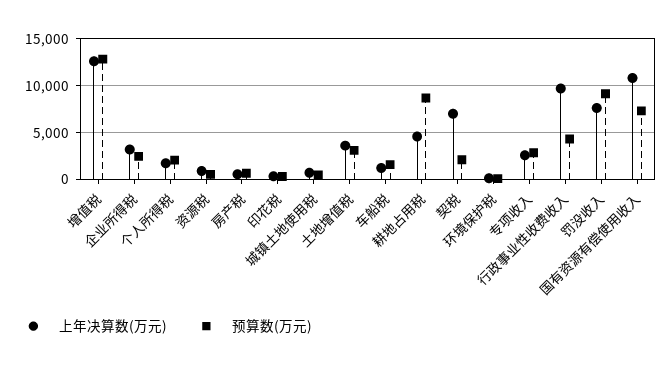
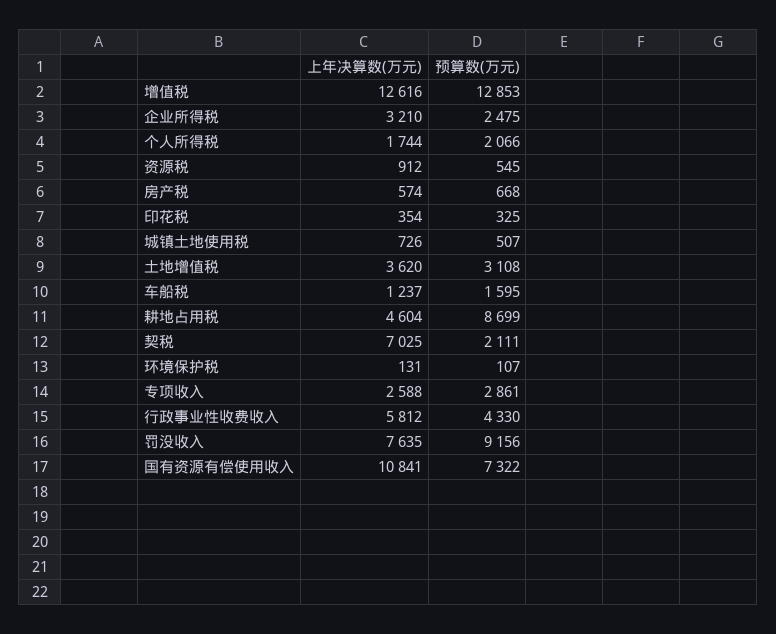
上年决算数(万元), 行政事业性收费收入: 10000 -> 5812

